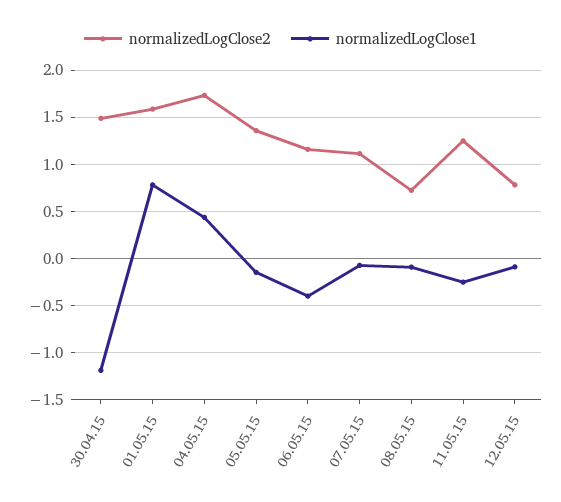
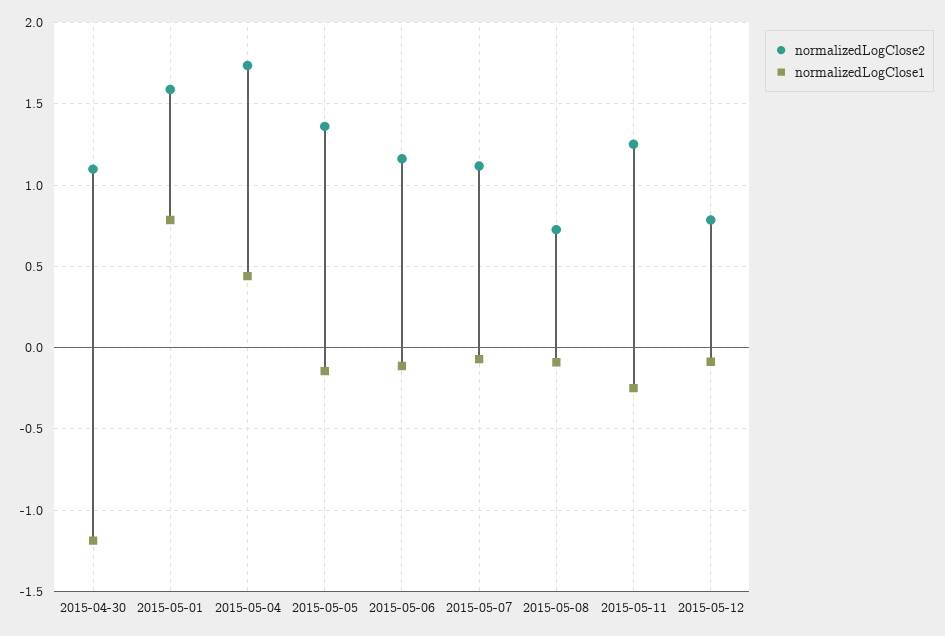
normalizedLogClose2, 30.04.15: 1.5 -> 1.1
normalizedLogClose1, 06.05.15: -0.4 -> -0.1

